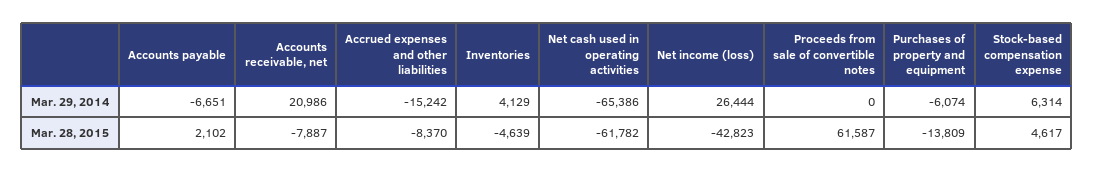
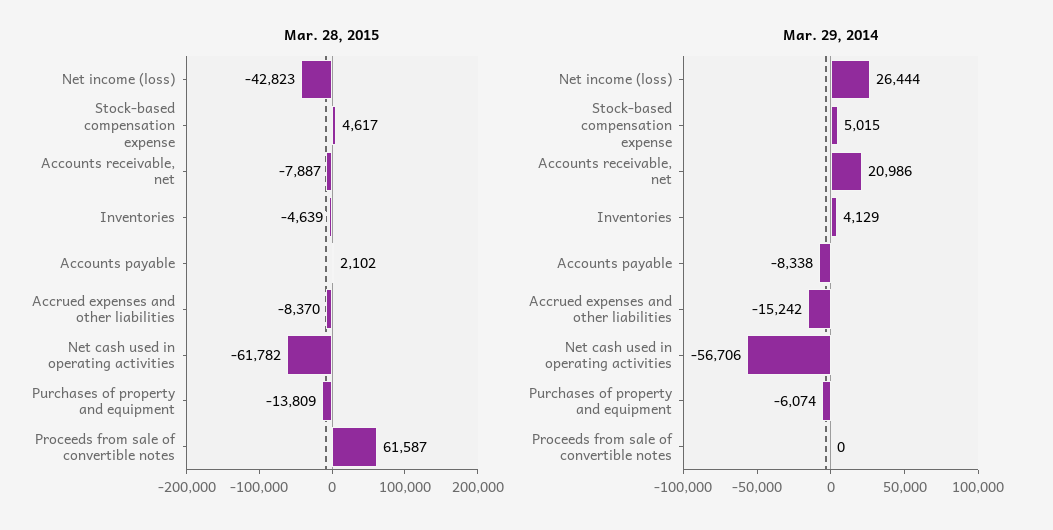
Mar. 29, 2014, Accounts payable: -6651 -> -8338
Mar. 29, 2014, Net cash used in operating activities: -65386 -> -56706
Mar. 29, 2014, Stock-based compensation expense: 6314 -> 5015

